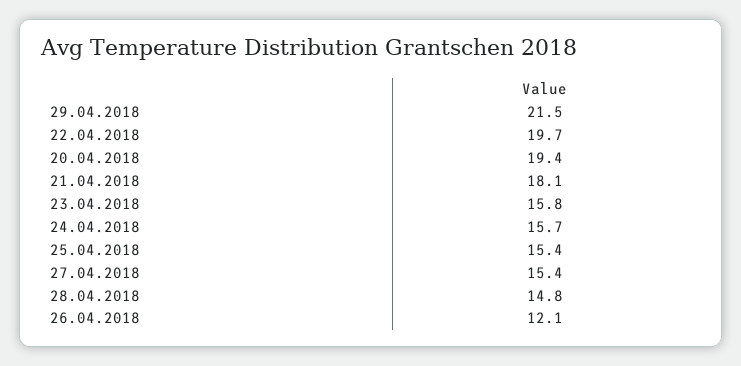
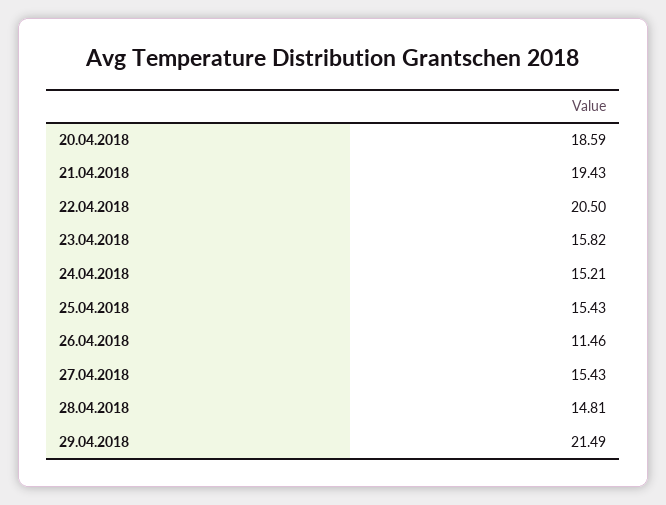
22.04.2018: 19.7 -> 20.5
20.04.2018: 19.4 -> 18.59
21.04.2018: 18.1 -> 19.43
24.04.2018: 15.7 -> 15.21
26.04.2018: 12.1 -> 11.46

